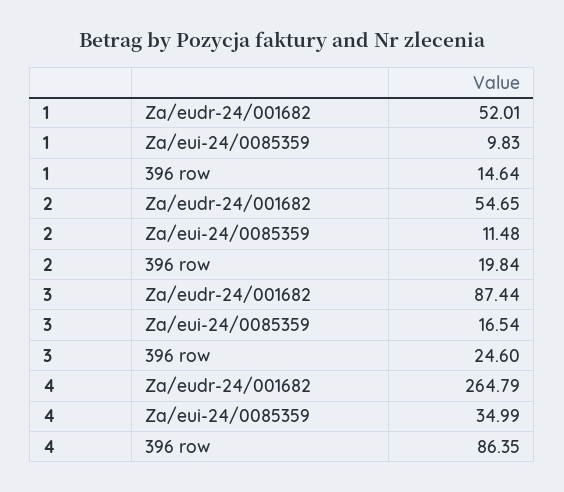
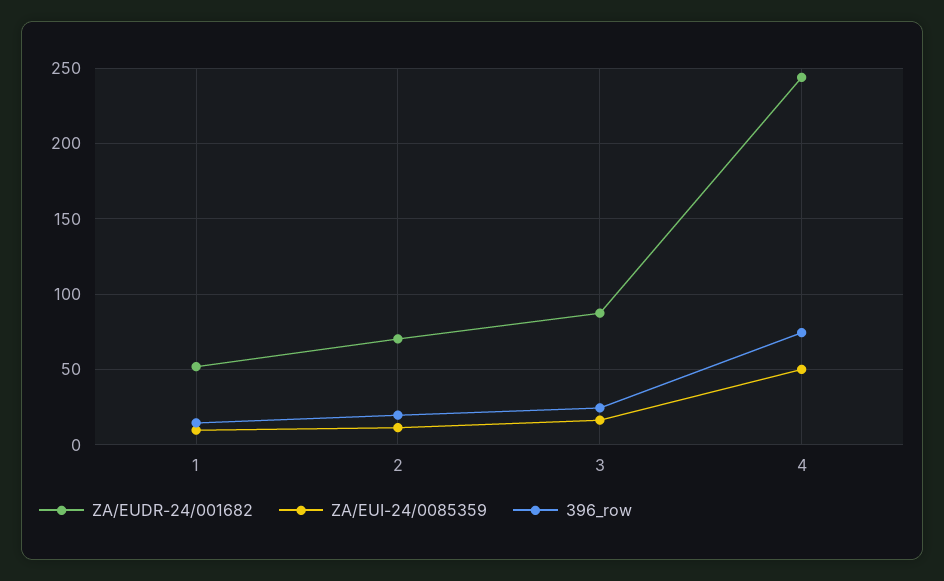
Za/eudr-24/001682, 2: 54.65 -> 70
Za/eudr-24/001682, 4: 264.79 -> 245
Za/eui-24/0085359, 4: 34.99 -> 50
396 row, 4: 86.35 -> 75

